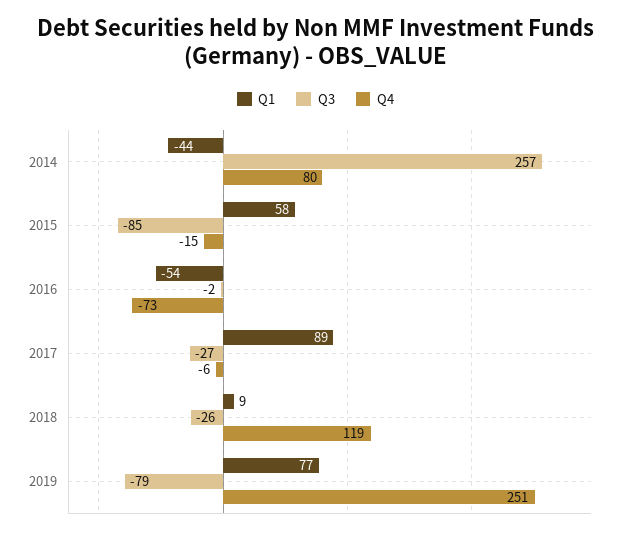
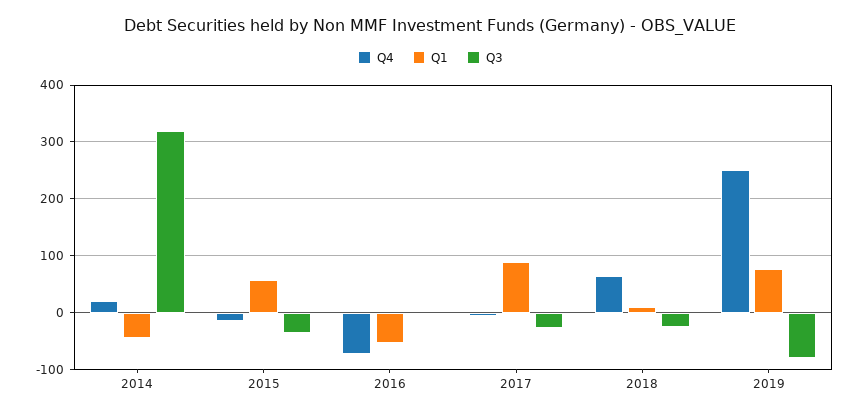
Q3, 2014: 257 -> 320
Q4, 2014: 80 -> 20
Q3, 2015: -85 -> -40
Q4, 2018: 119 -> 60

